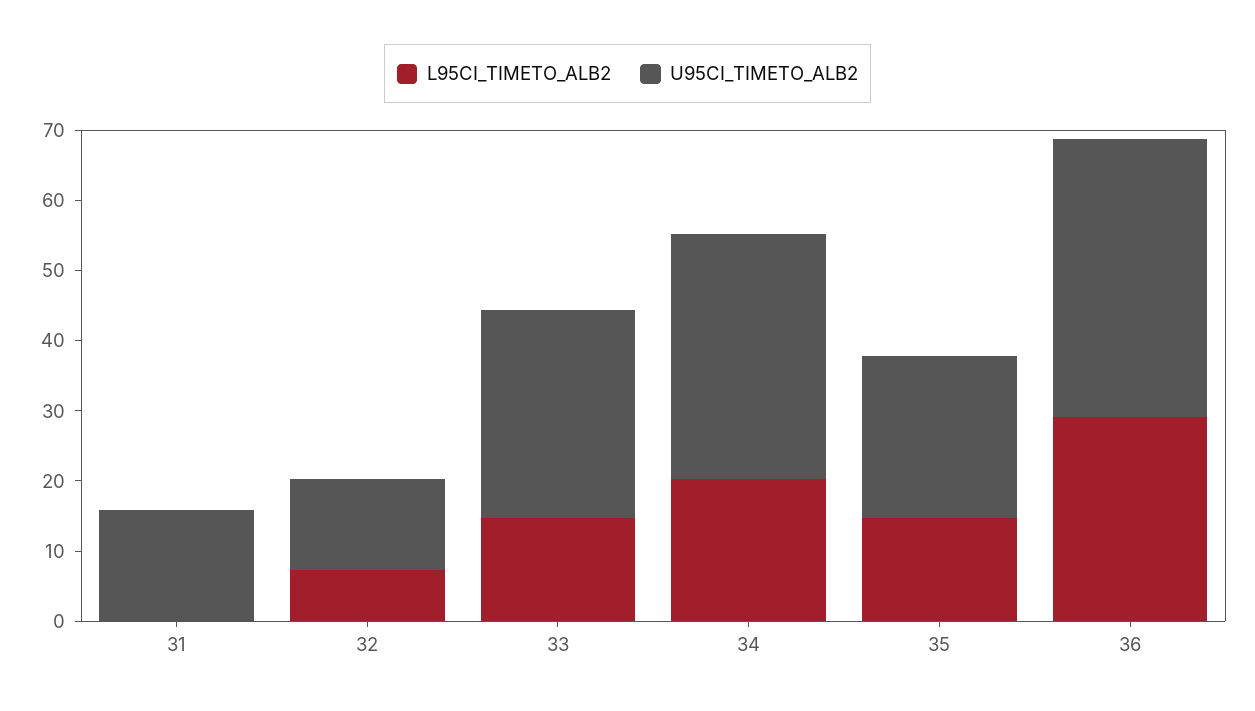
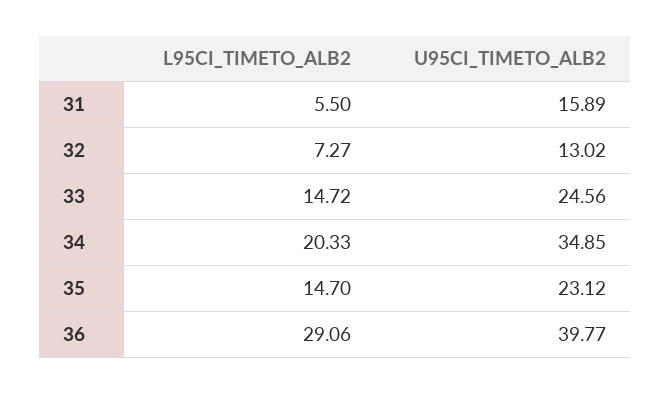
L95CI_TIMETO_ALB2, 31: 0 -> 5.5
U95CI_TIMETO_ALB2, 33: 30 -> 24.56

